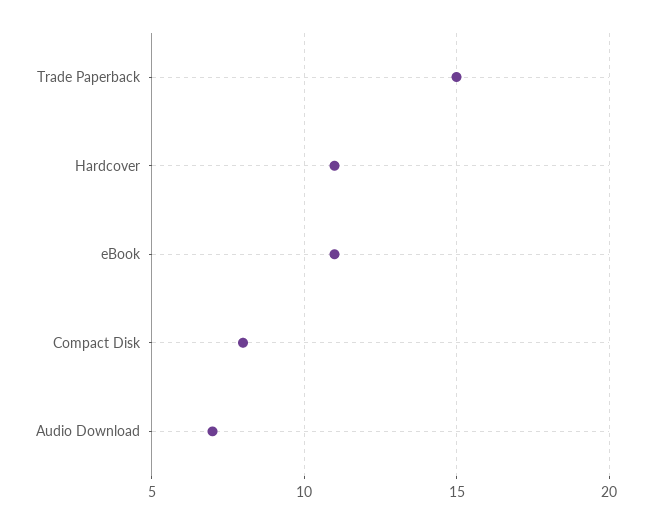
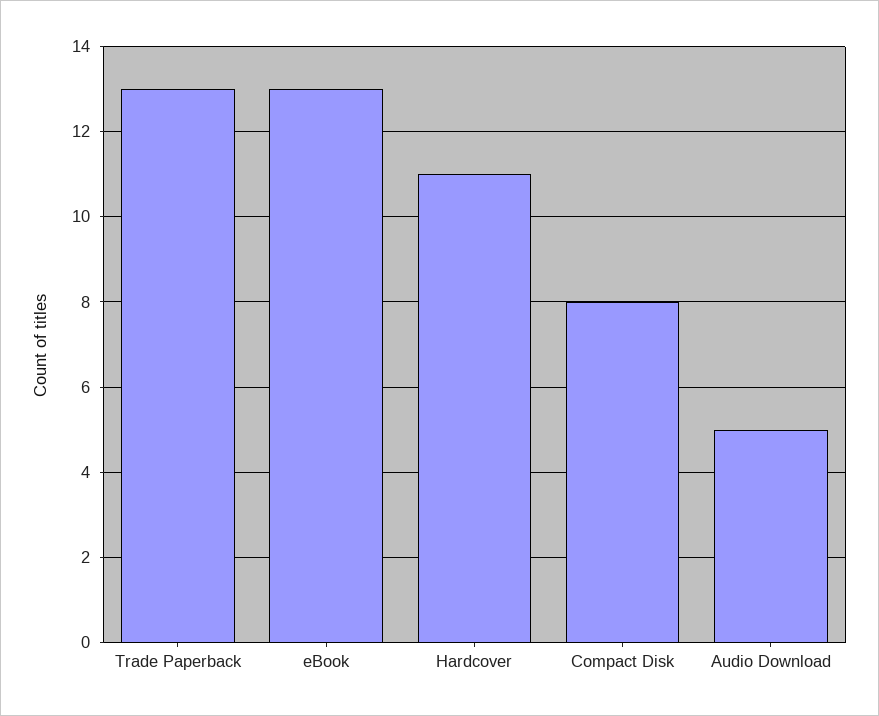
Trade Paperback: 15 -> 13
eBook: 11 -> 13
Audio Download: 7 -> 5

